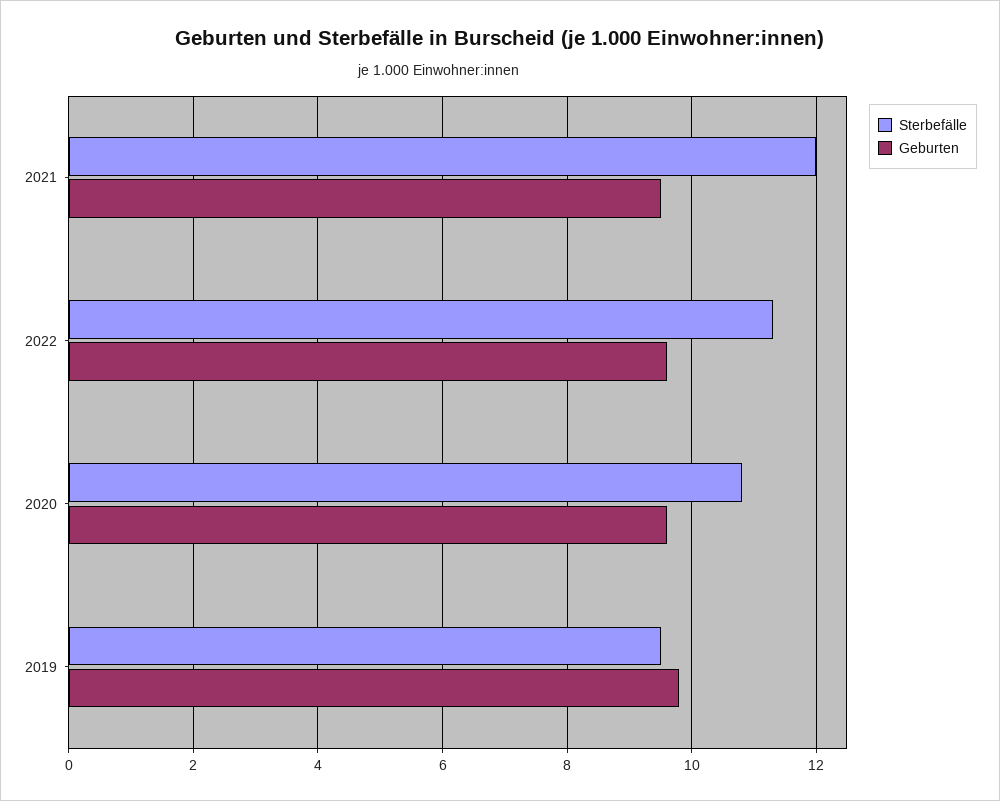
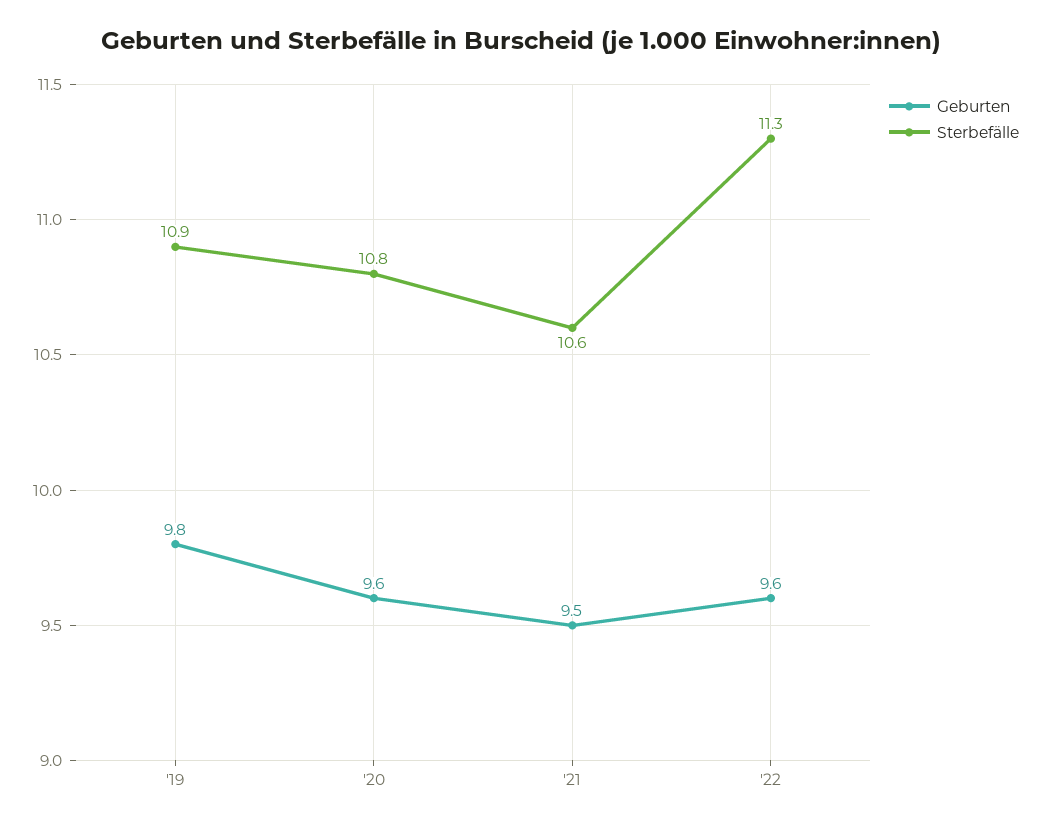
Sterbefälle, 2021: 12 -> 10.6
Sterbefälle, 2019: 9.5 -> 10.9

